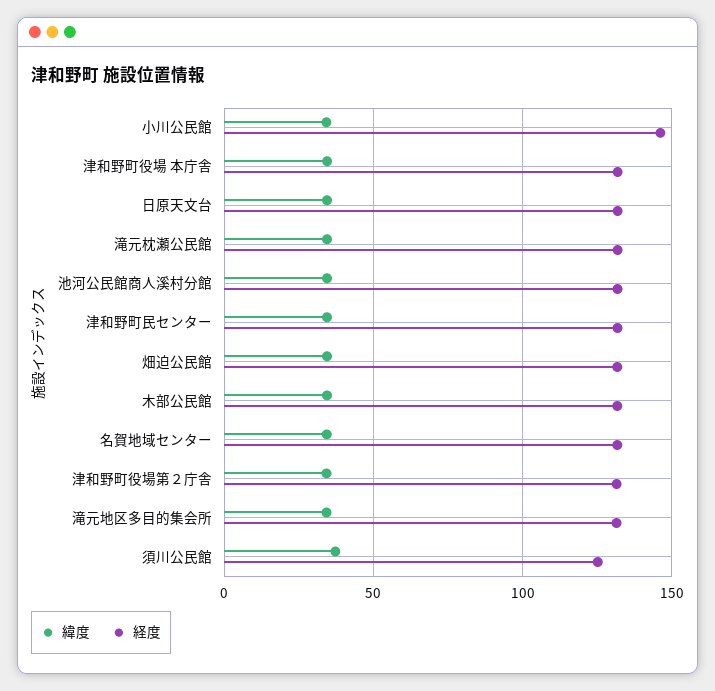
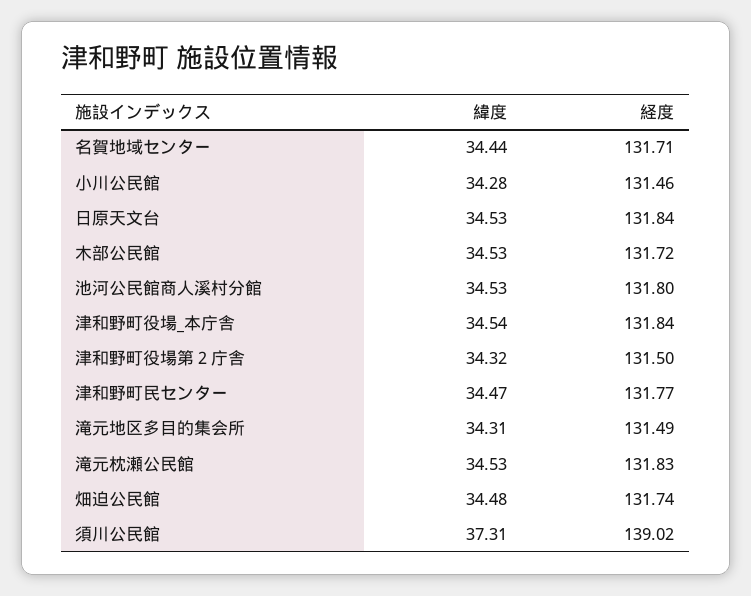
経度, 小川公民館: 145 -> 131.46
経度, 須川公民館: 125 -> 139.02

